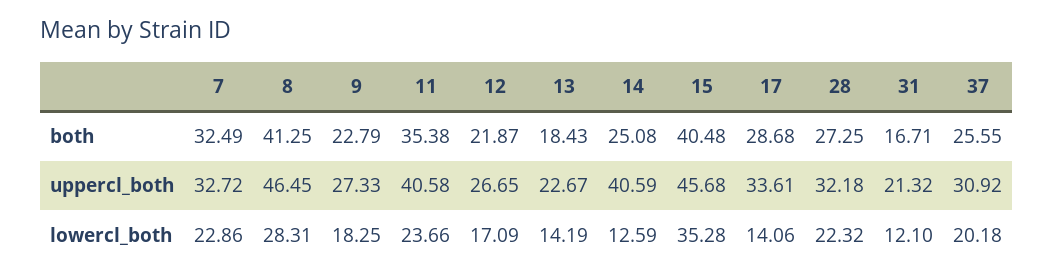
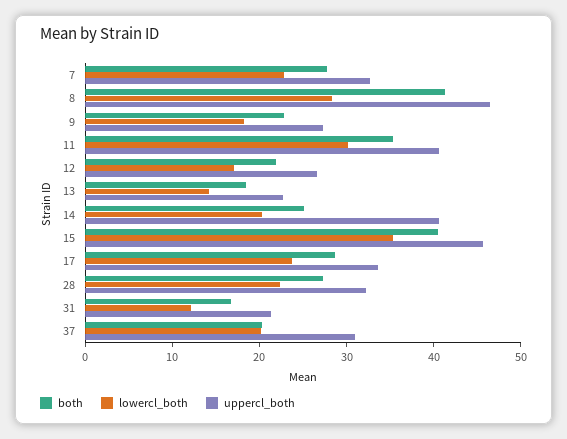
both, 7: 32.49 -> 28
both, 37: 25.55 -> 20
lowercl_both, 11: 23.66 -> 30
lowercl_both, 14: 12.59 -> 20
lowercl_both, 17: 14.06 -> 24

